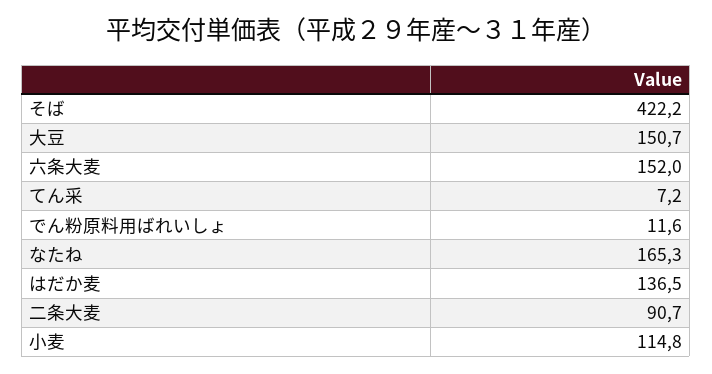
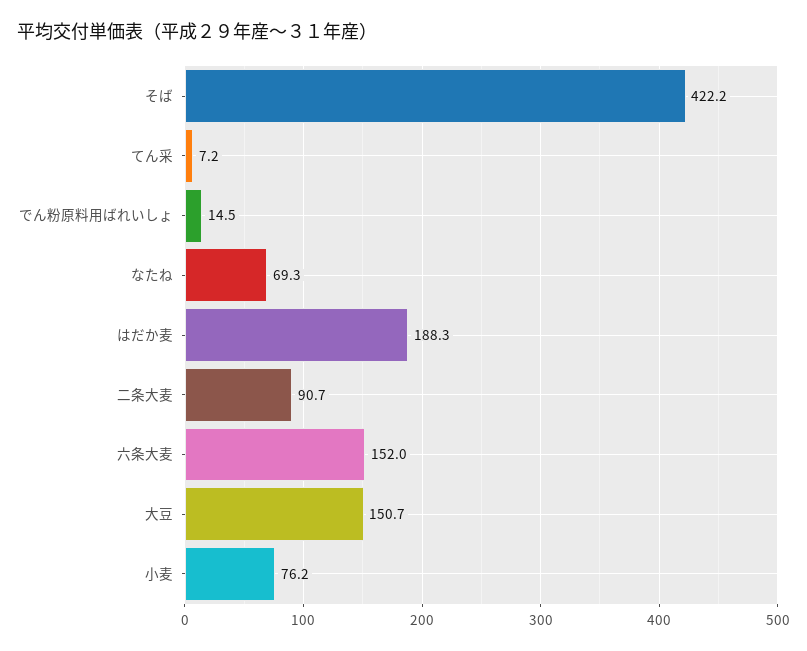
でん粉原料用ばれいしょ: 11.6 -> 14.5
なたね: 165.3 -> 69.3
はだか麦: 136.5 -> 188.3
小麦: 114.8 -> 76.2

